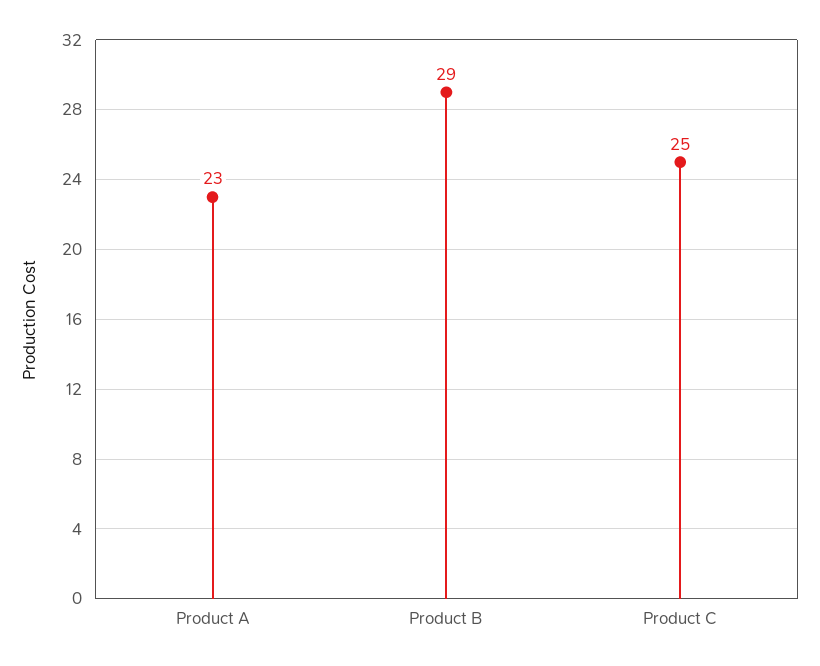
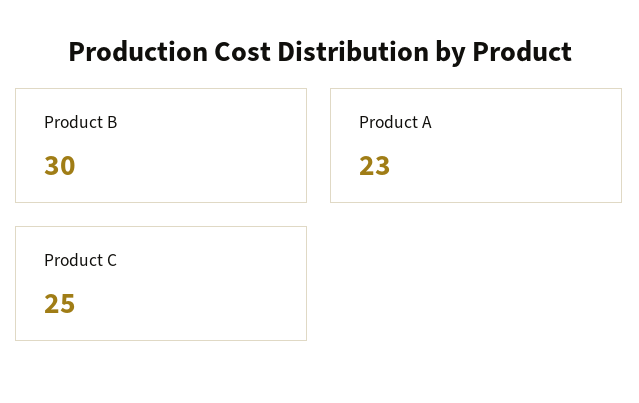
Product B: 29 -> 30

